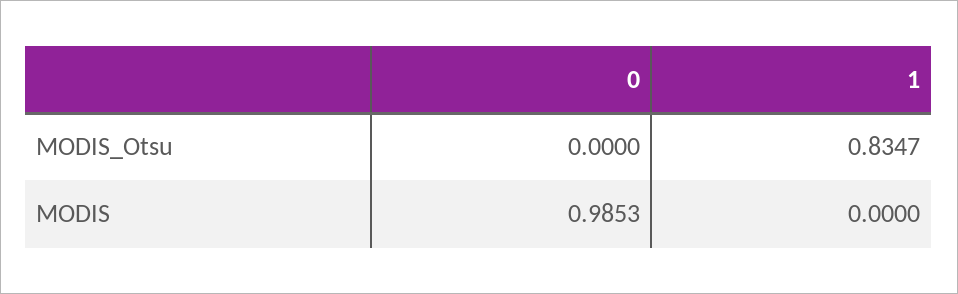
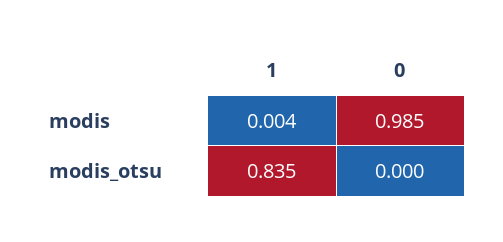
1, MODIS: 0 -> 0.004

